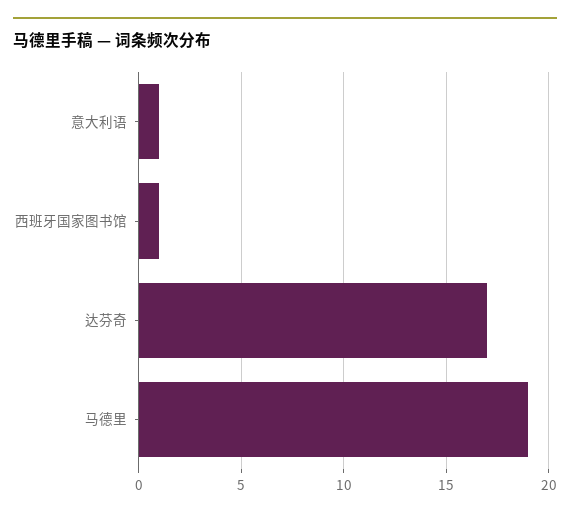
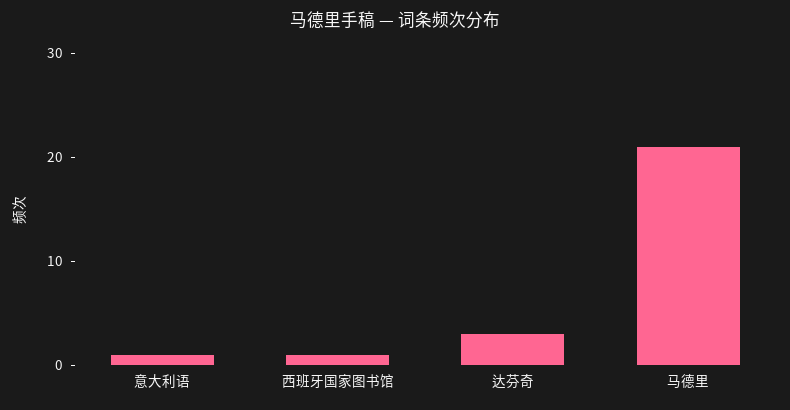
达芬奇: 17 -> 3
马德里: 19 -> 21

